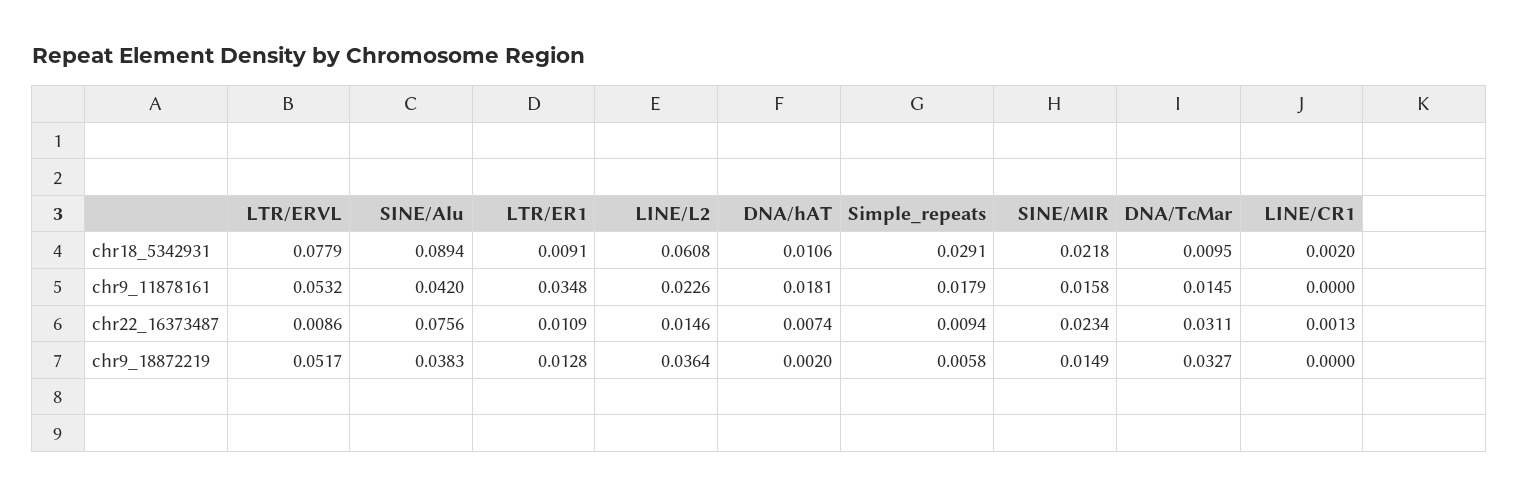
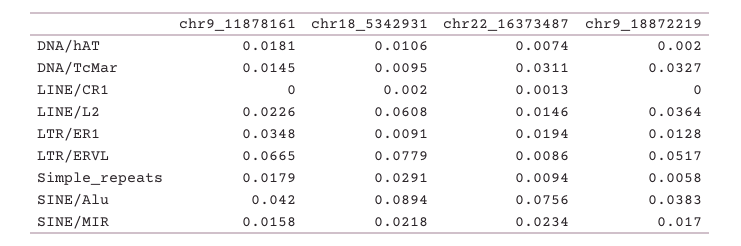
LTR/ERVL, chr9_11878161: 0.0532 -> 0.0665
LTR/ER1, chr22_16373487: 0.0109 -> 0.0194
SINE/MIR, chr9_18872219: 0.0149 -> 0.017

